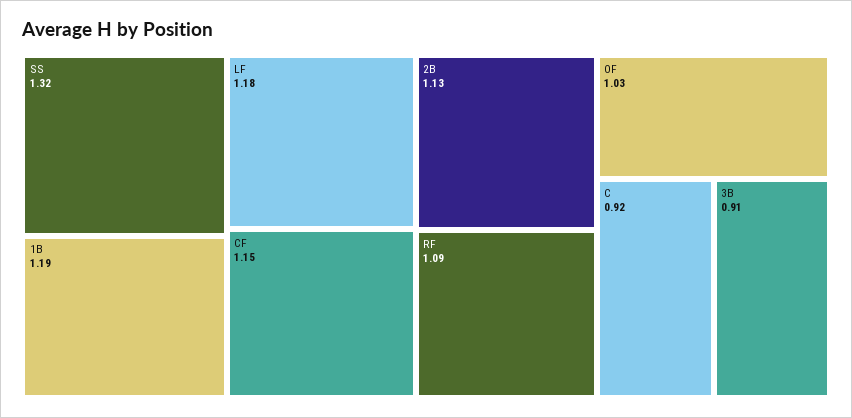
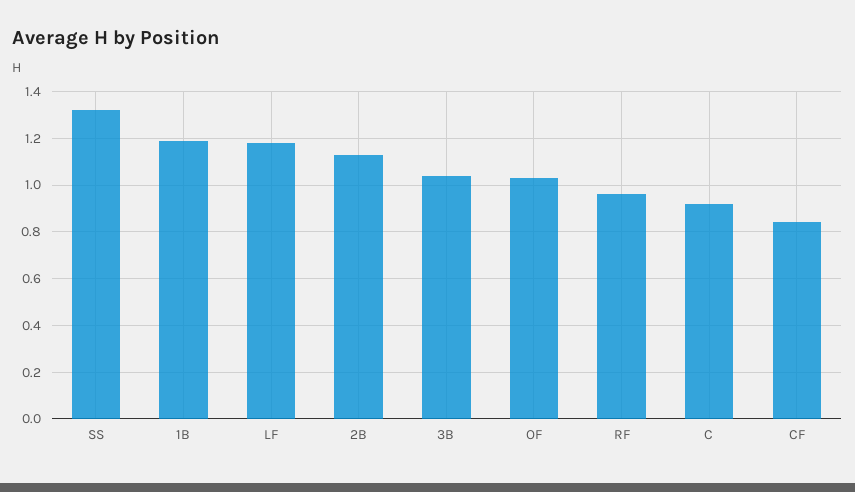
CF: 1.15 -> 0.85
RF: 1.09 -> 0.95
3B: 0.91 -> 1.05

